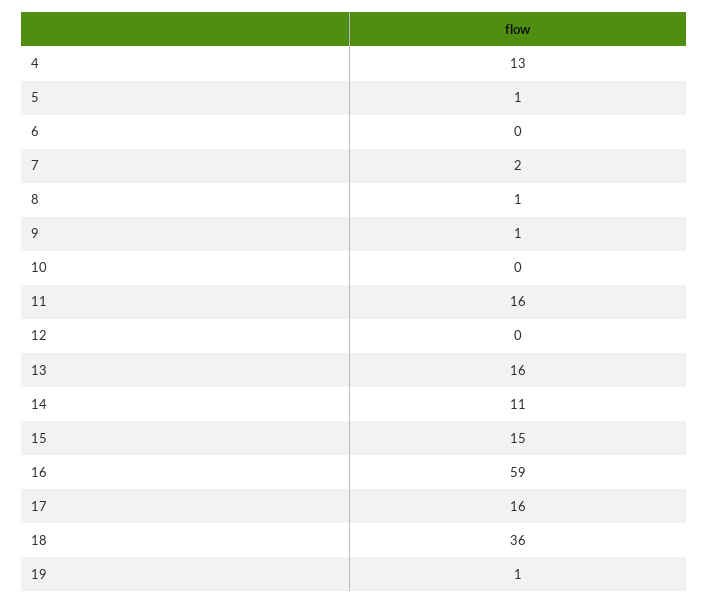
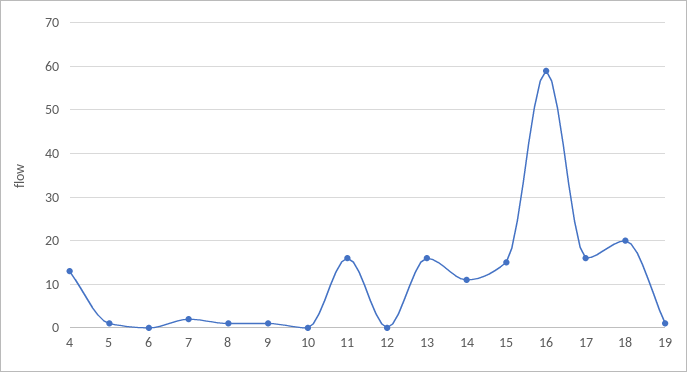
18: 36 -> 20

